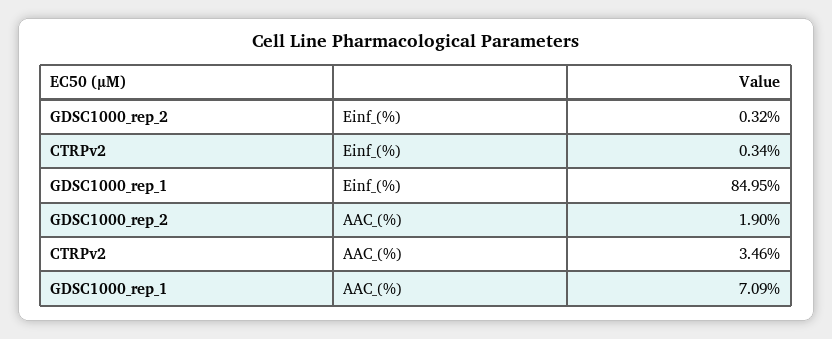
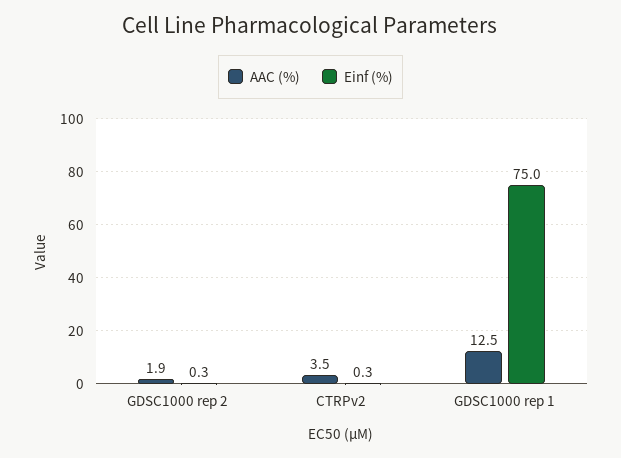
Einf_(%), GDSC1000_rep_1: 84.95 -> 75
AAC_(%), GDSC1000_rep_1: 7.09 -> 12.5

